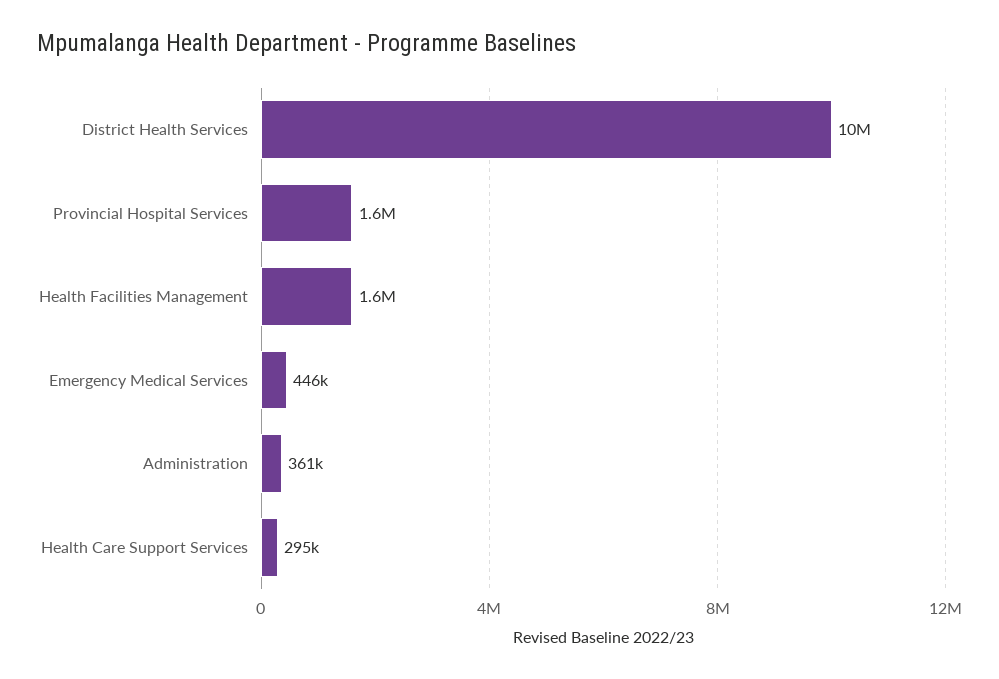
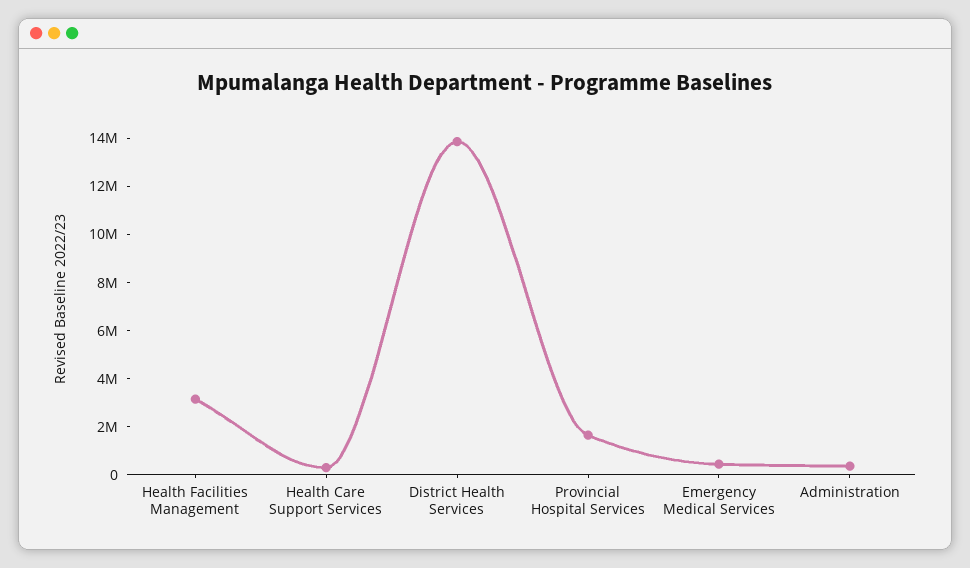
District Health Services: 10000000 -> 14000000
Health Facilities Management: 1600000 -> 3000000

